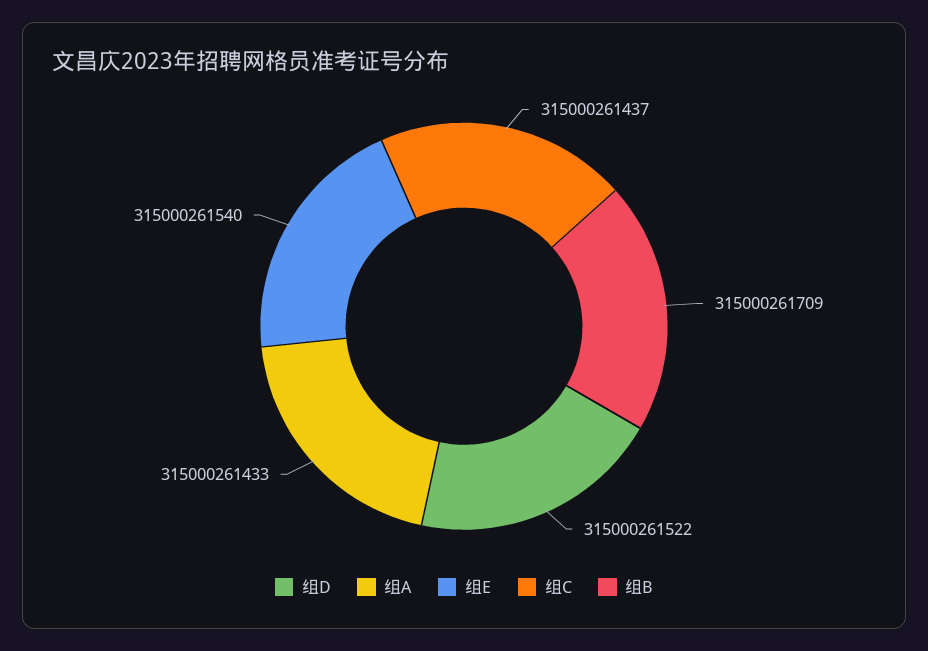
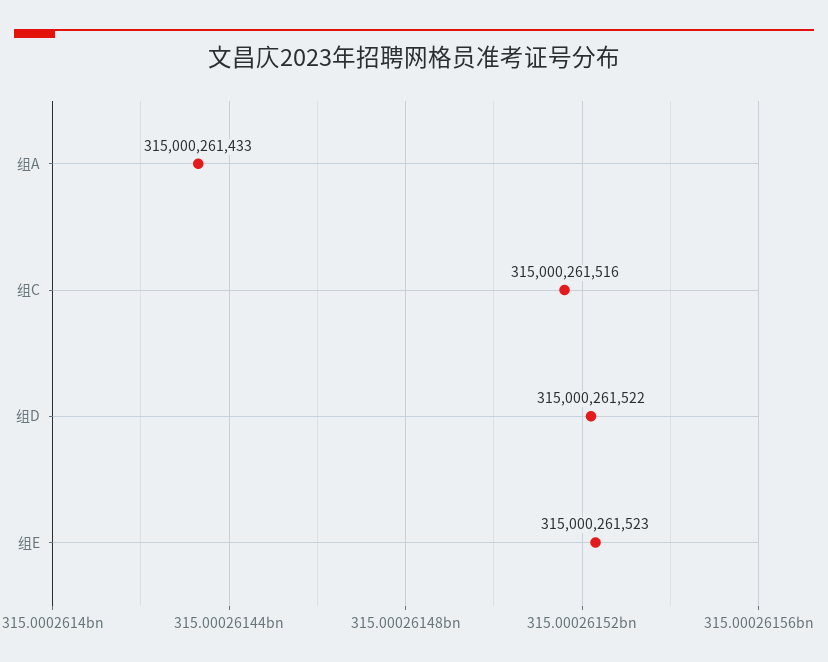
组E: 315000261540 -> 315000261523
组C: 315000261437 -> 315000261516
组B: 315000261709 -> none

